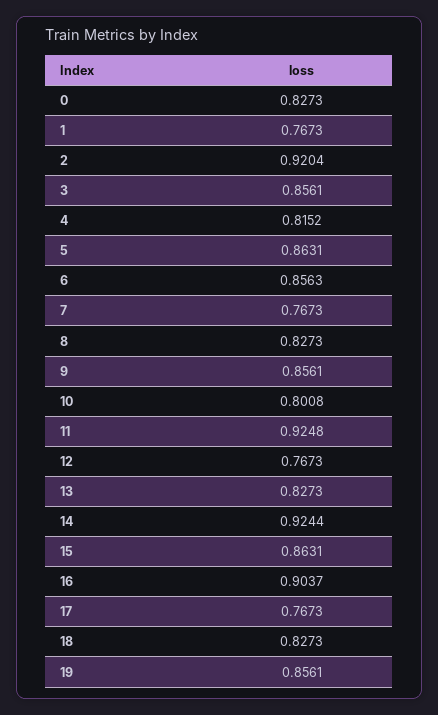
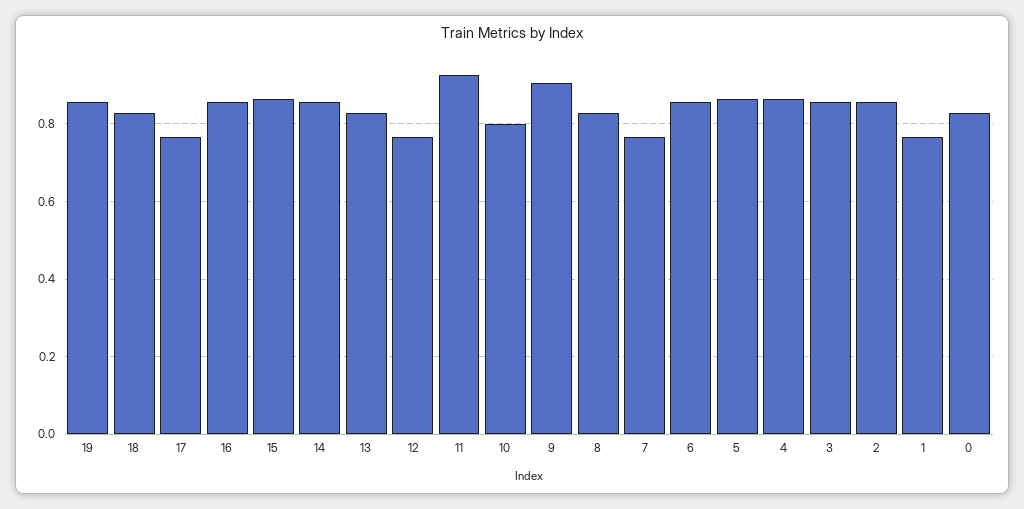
2: 0.9204 -> 0.86
4: 0.8152 -> 0.86
9: 0.8561 -> 0.9
14: 0.9244 -> 0.86
16: 0.9037 -> 0.86

